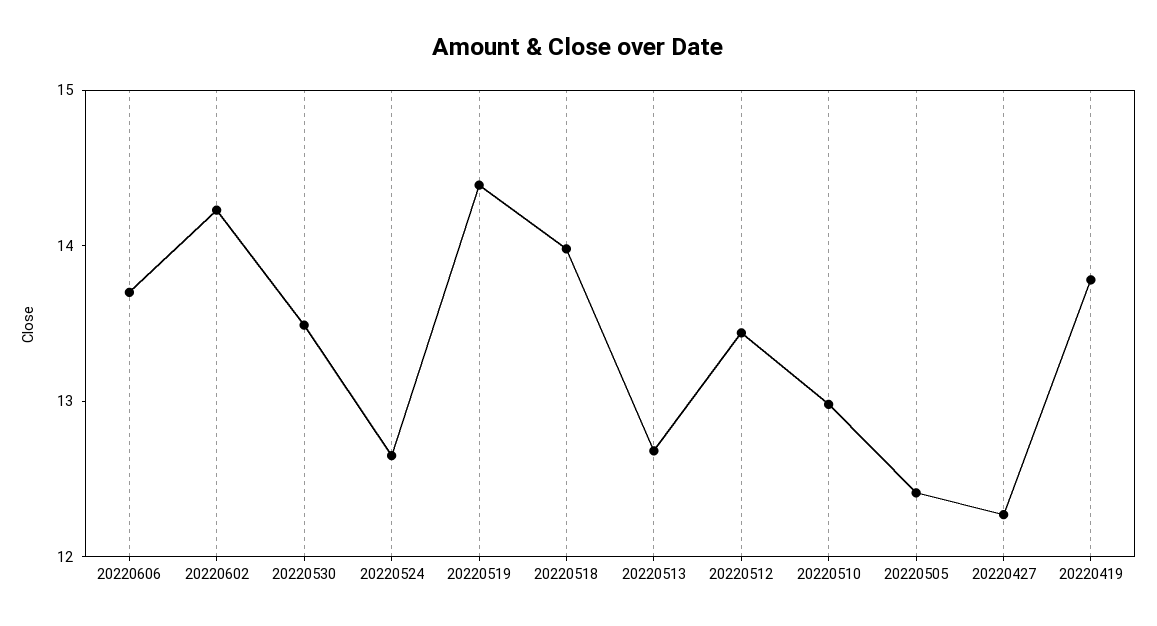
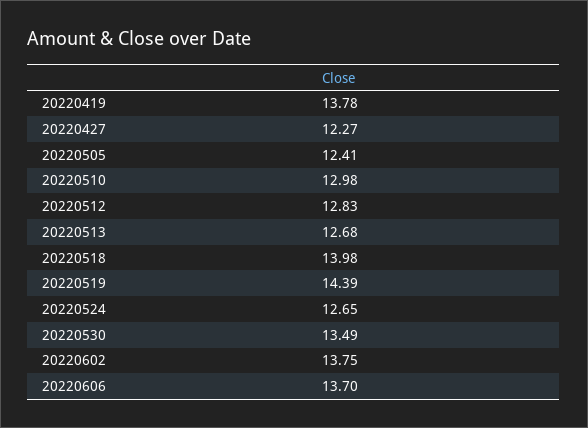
20220602: 14.2 -> 13.75
20220512: 13.4 -> 12.83

